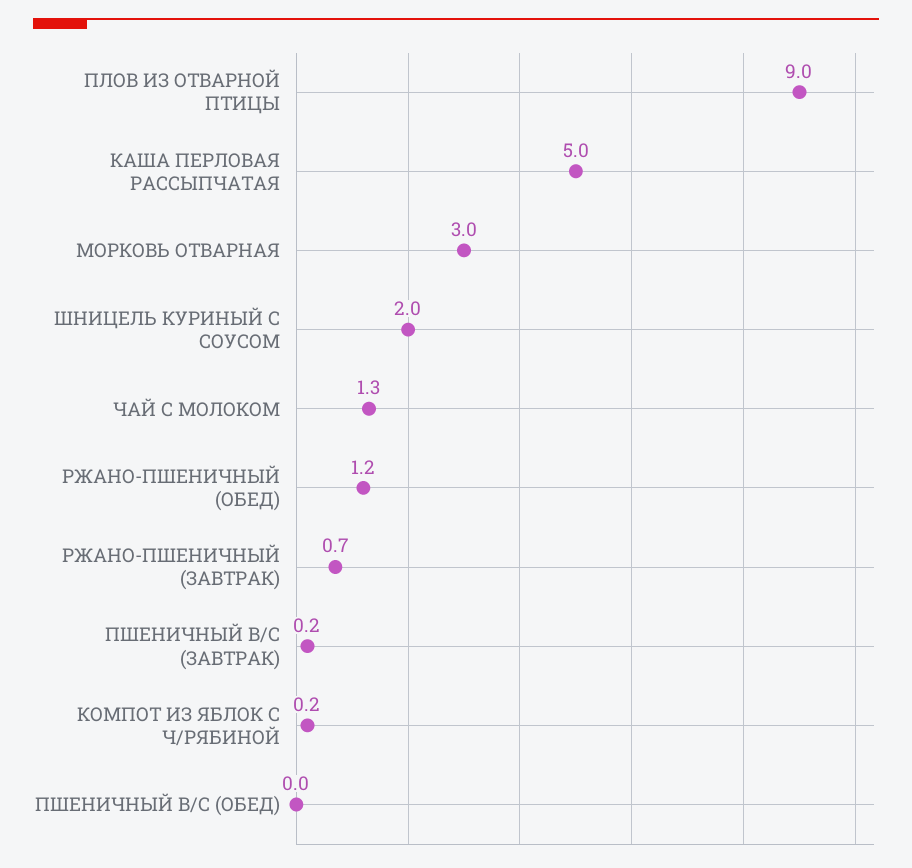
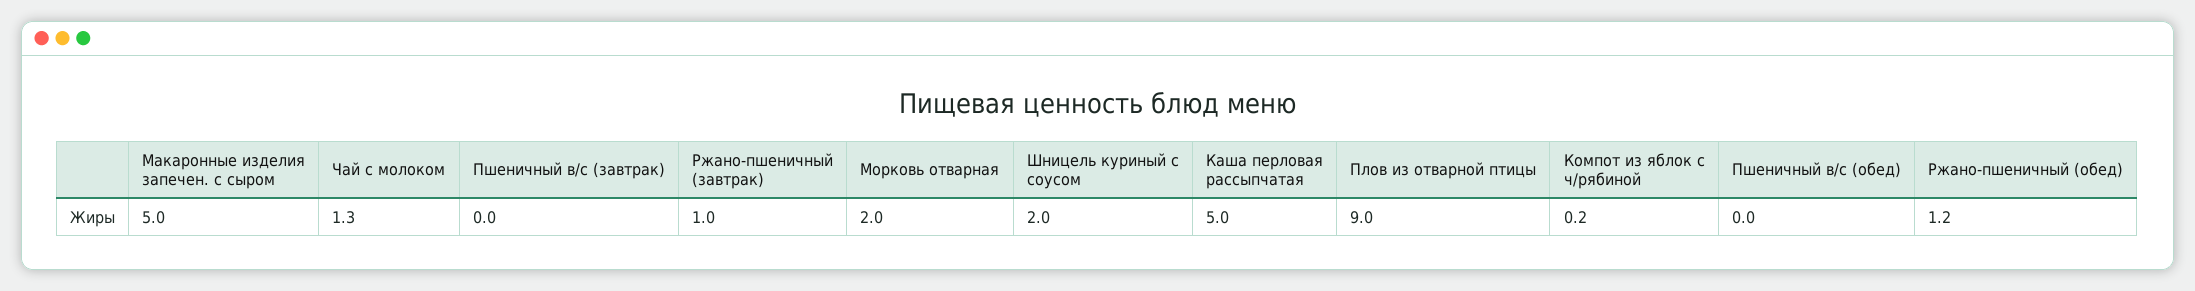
МОРКОВЬ ОТВАРНАЯ: 3 -> 2
РЖАНО-ПШЕНИЧНЫЙ (ЗАВТРАК): 0.7 -> 1
ПШЕНИЧНЫЙ В/С (ЗАВТРАК): 0.2 -> 0
Макаронные изделия запечен. с сыром: none -> 5

